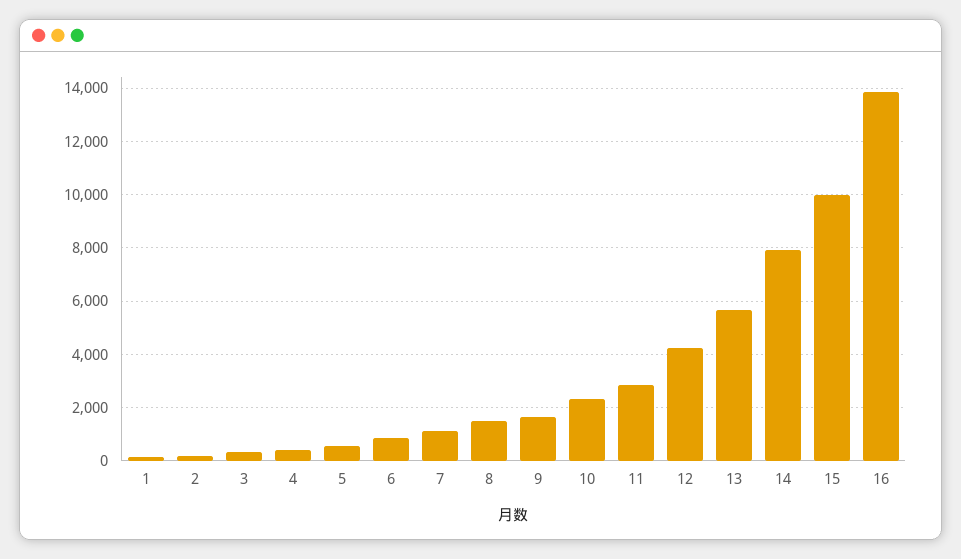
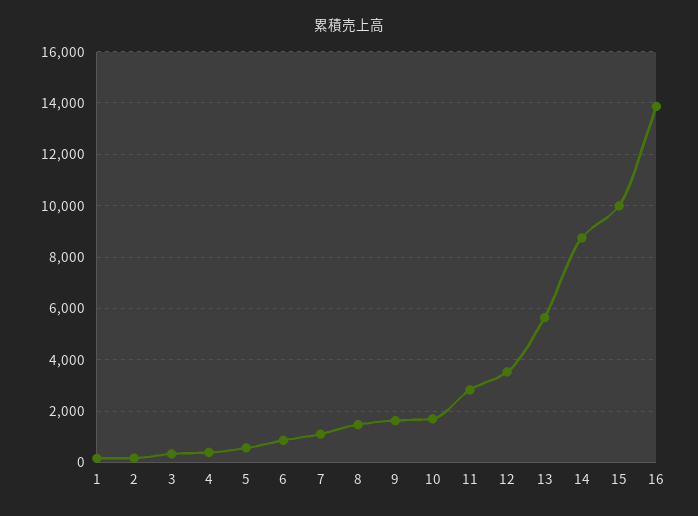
10: 2250 -> 1750
12: 4250 -> 3500
14: 8000 -> 8750

